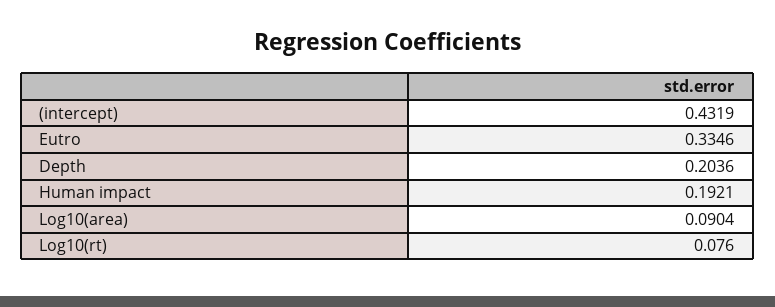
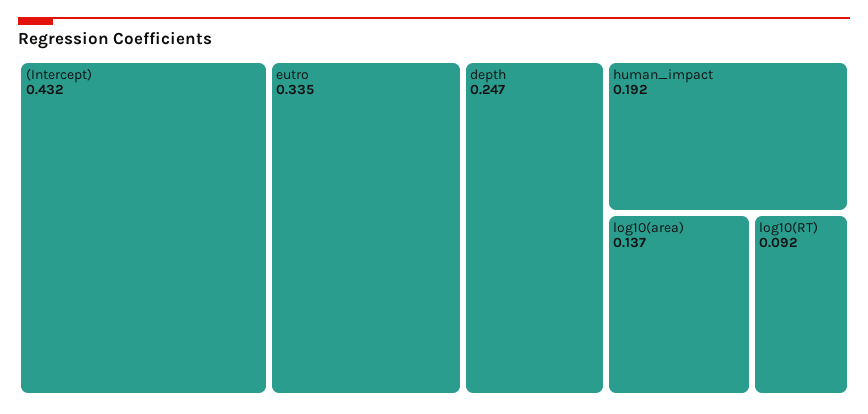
Depth: 0.2036 -> 0.247
Log10(area): 0.0904 -> 0.137
Log10(rt): 0.076 -> 0.092

